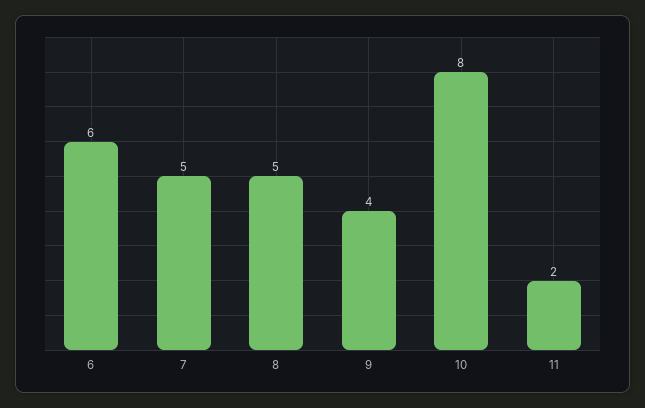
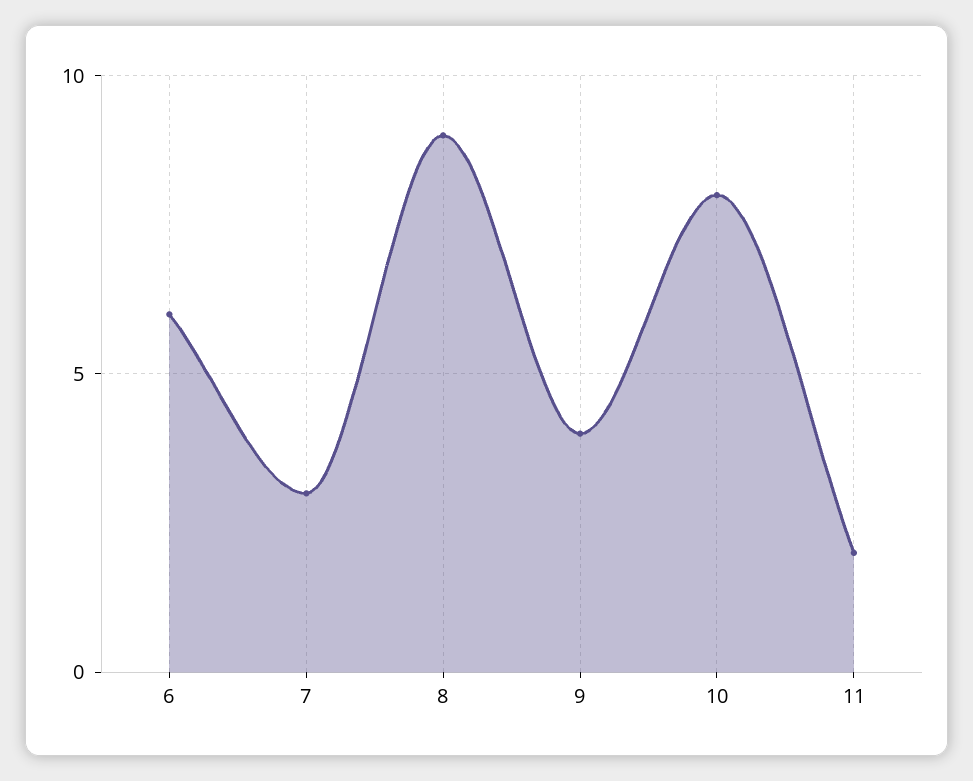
7: 5 -> 3
8: 5 -> 9

